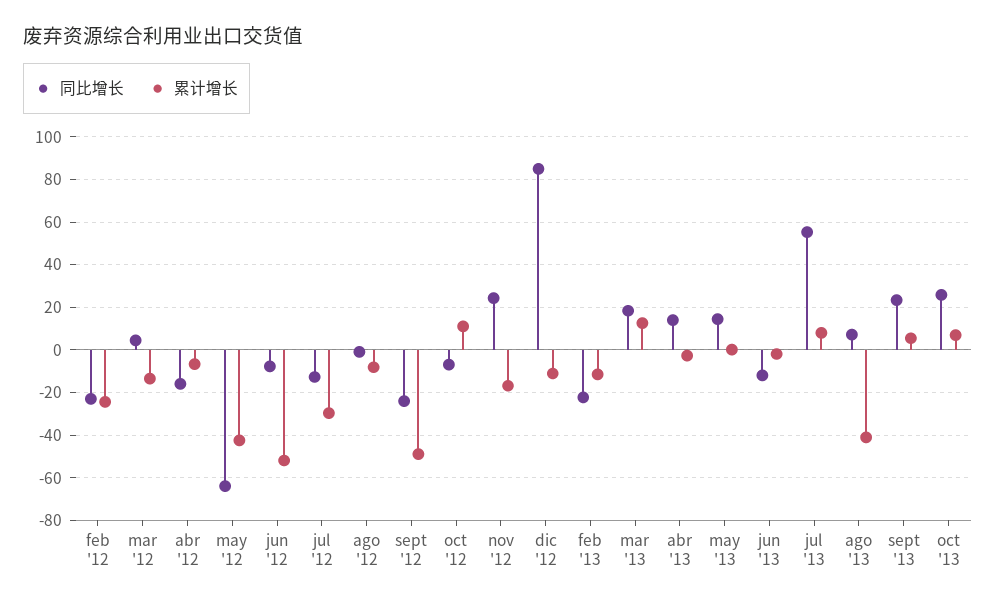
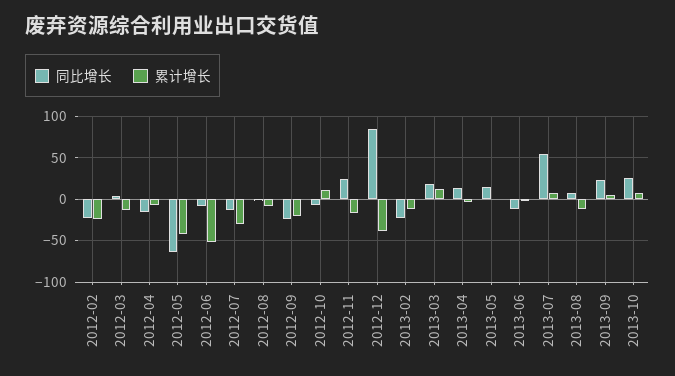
累计增长, sept '12: -50 -> -20
累计增长, dic '12: -10 -> -40
累计增长, ago '13: -40 -> -10

